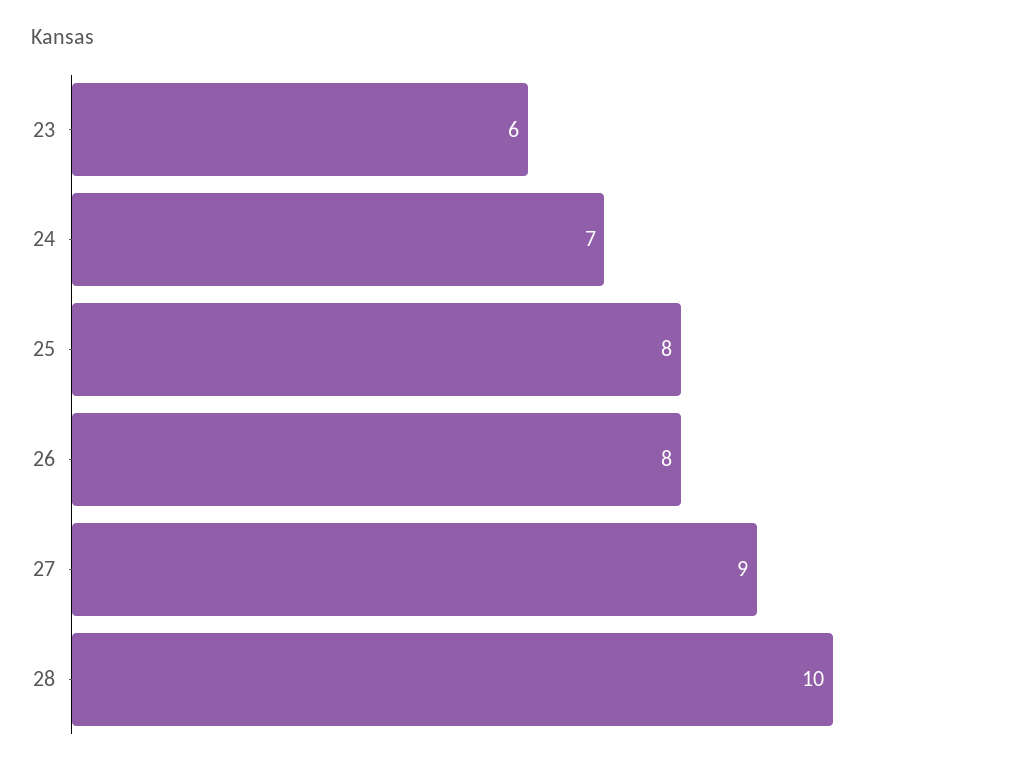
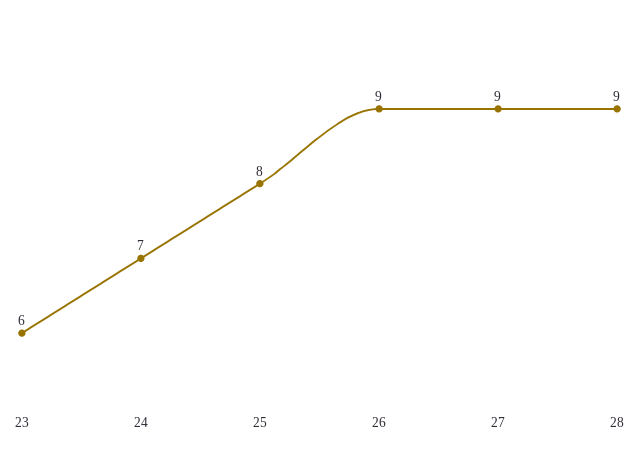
26: 8 -> 9
28: 10 -> 9

